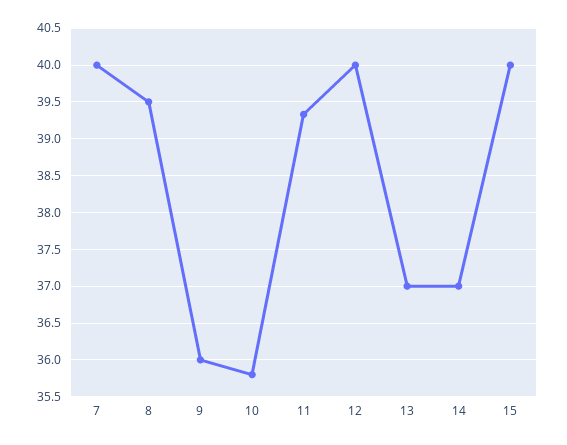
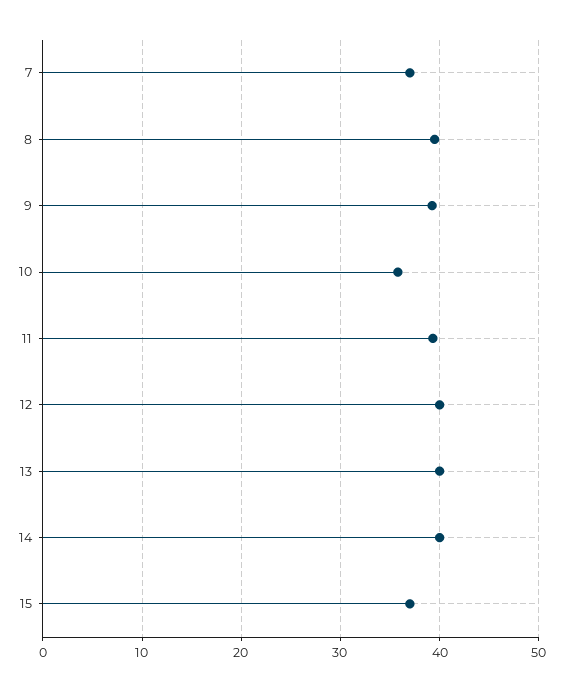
7: 40 -> 37
9: 36 -> 39
13: 37 -> 40
14: 37 -> 40
15: 40 -> 37

